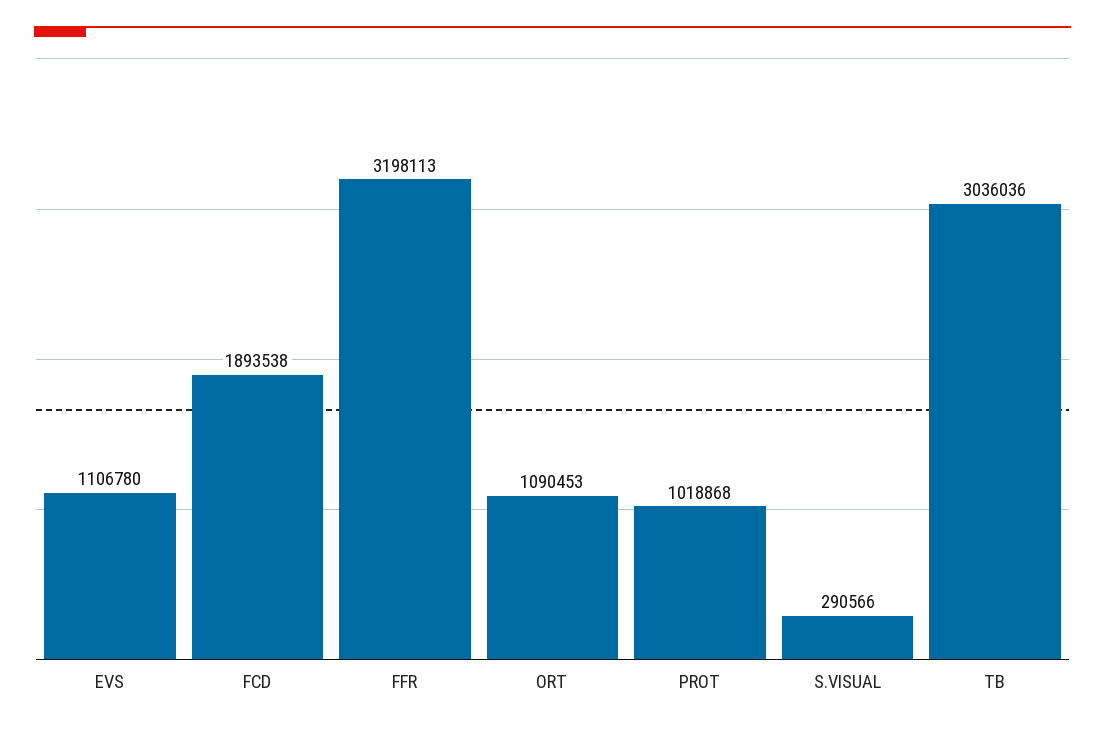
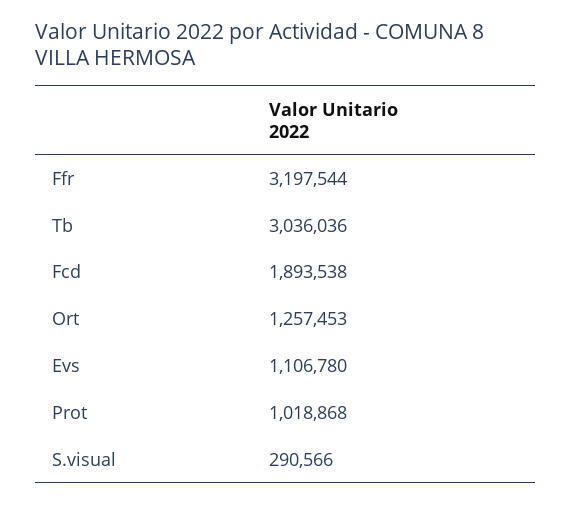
FFR: 3198113 -> 3197544
ORT: 1090453 -> 1257453

